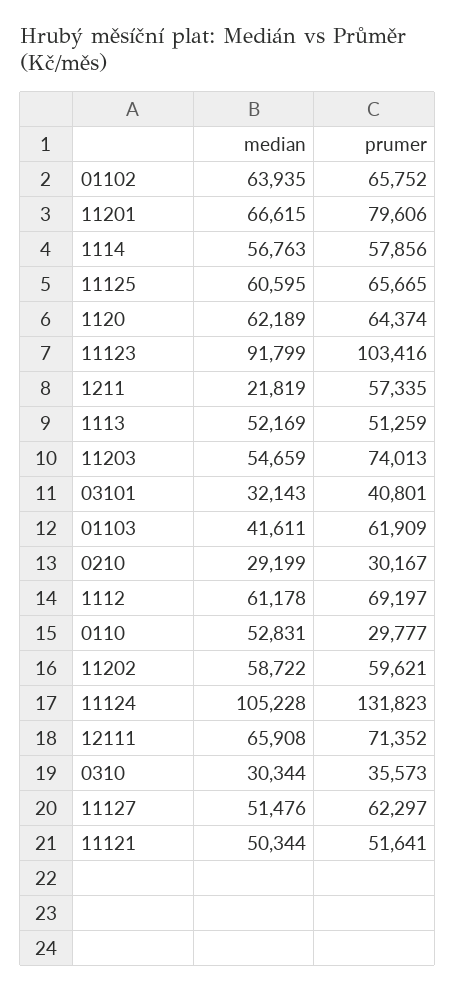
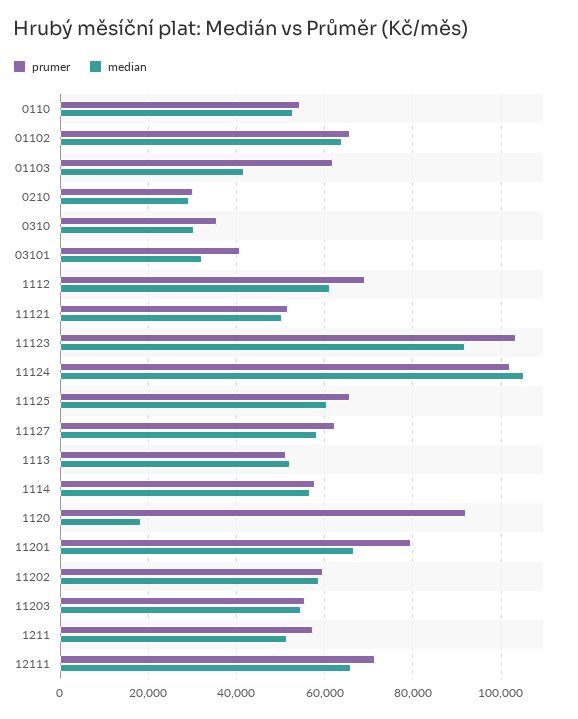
median, 1120: 62189 -> 18000
prumer, 1120: 64374 -> 92000
median, 1211: 21819 -> 52000
prumer, 11203: 74013 -> 56000
prumer, 0110: 29777 -> 54000
prumer, 11124: 131823 -> 102000
median, 11127: 51476 -> 58000

